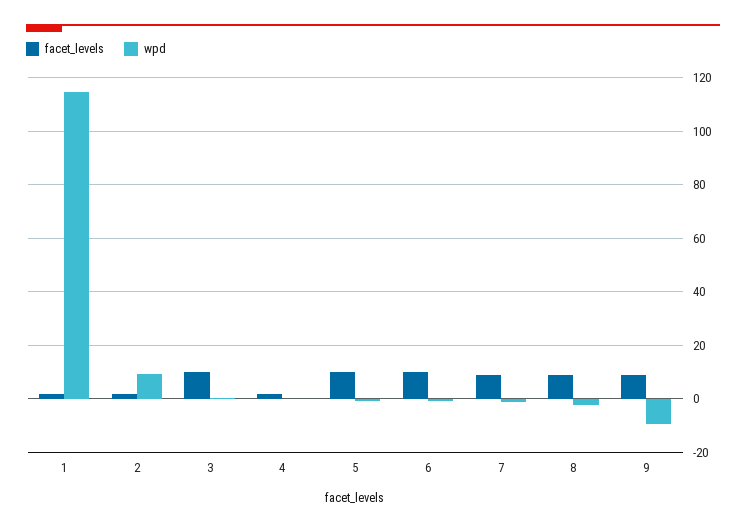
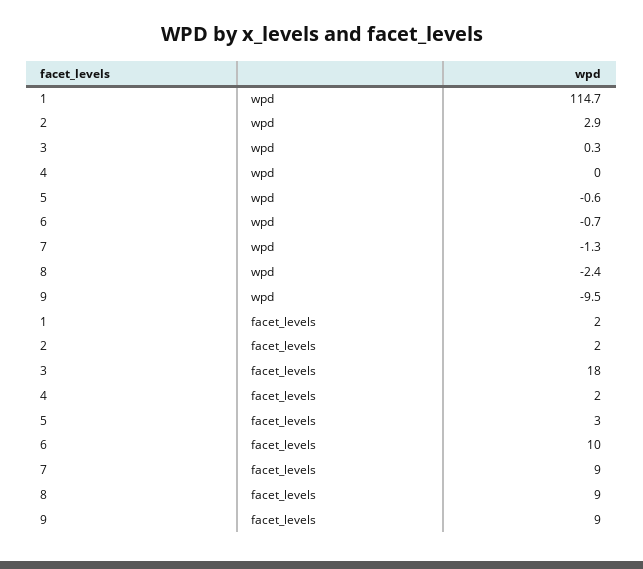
wpd, 2: 10 -> 2.9
facet_levels, 3: 10 -> 18
facet_levels, 5: 10 -> 3

